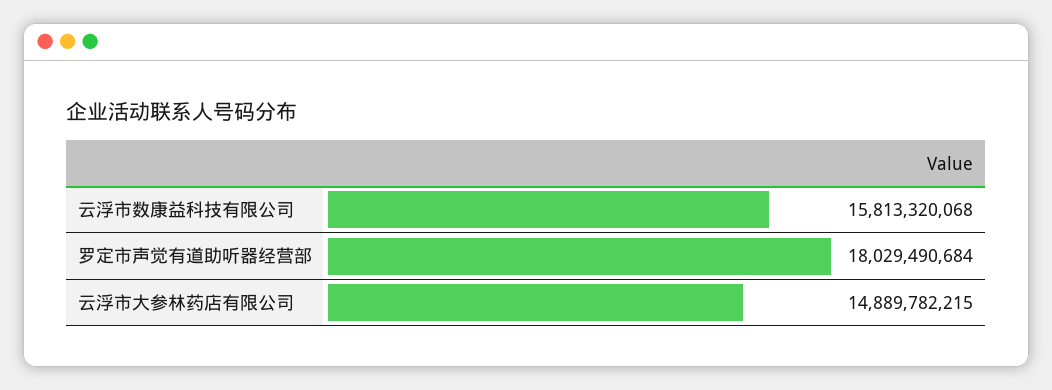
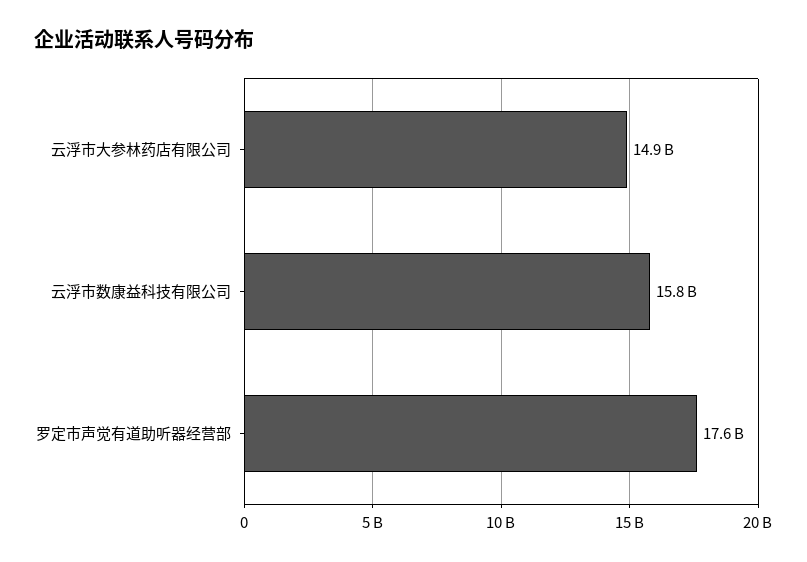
罗定市声觉有道助听器经营部: 18029490684 -> 17600000000

